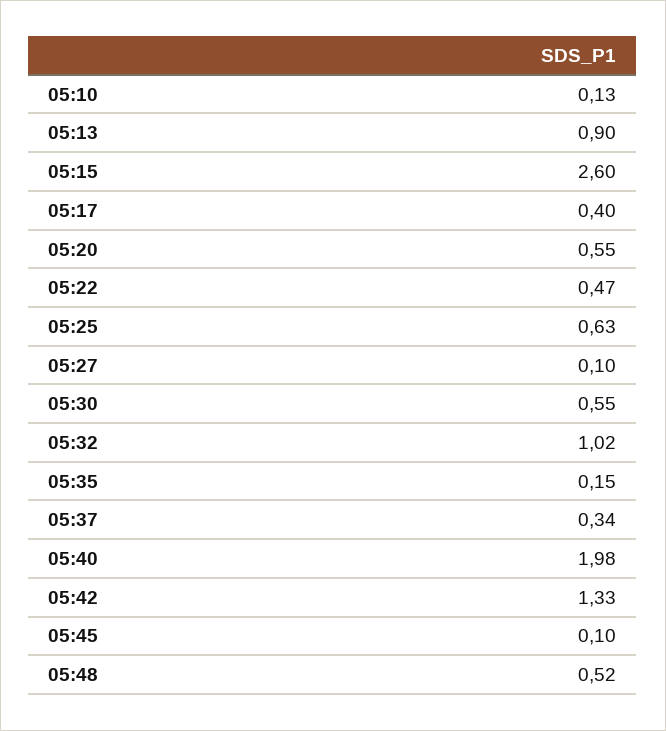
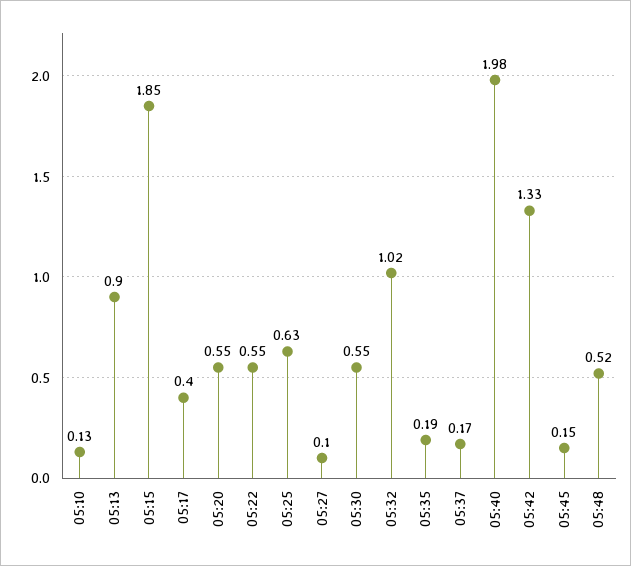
05:15: 2.6 -> 1.85
05:22: 0.47 -> 0.55
05:35: 0.15 -> 0.19
05:37: 0.34 -> 0.17
05:45: 0.1 -> 0.15

